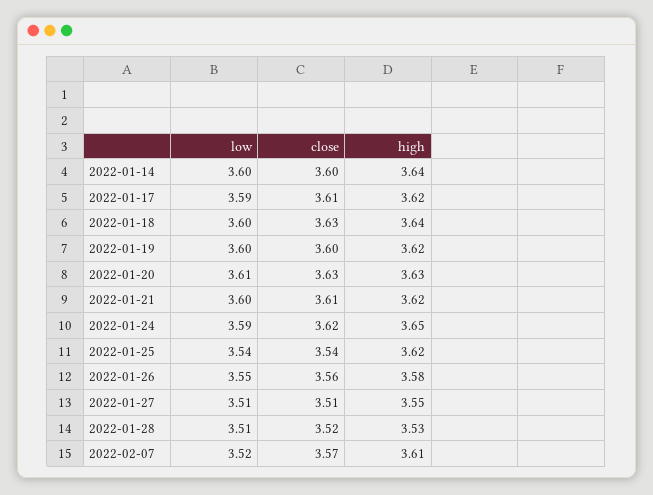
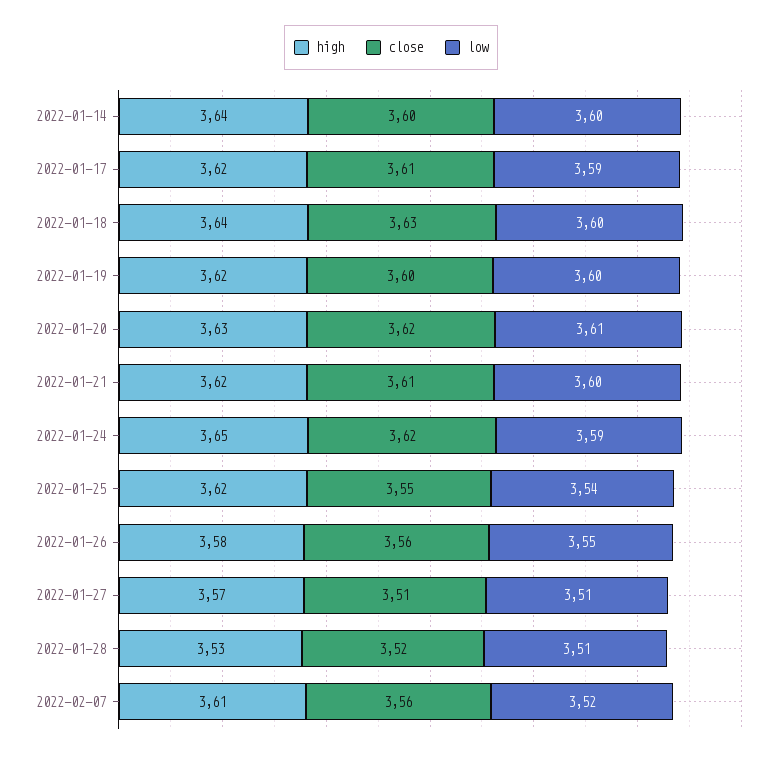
close, 2022-01-20: 3.63 -> 3.62
close, 2022-01-25: 3.54 -> 3.55
high, 2022-01-27: 3.55 -> 3.57
close, 2022-02-07: 3.57 -> 3.56

